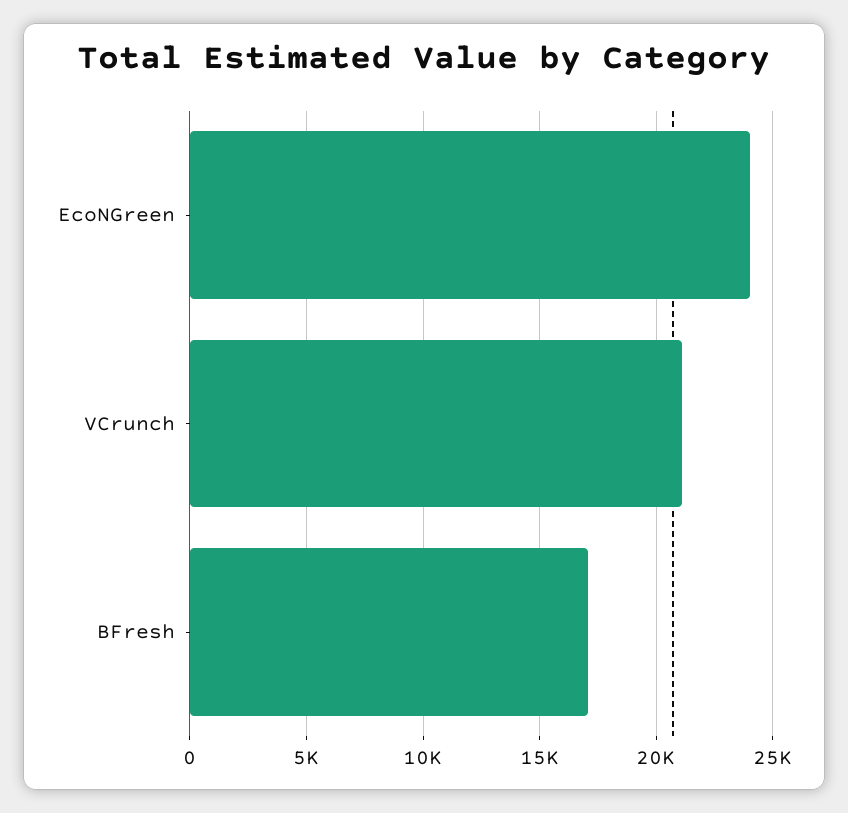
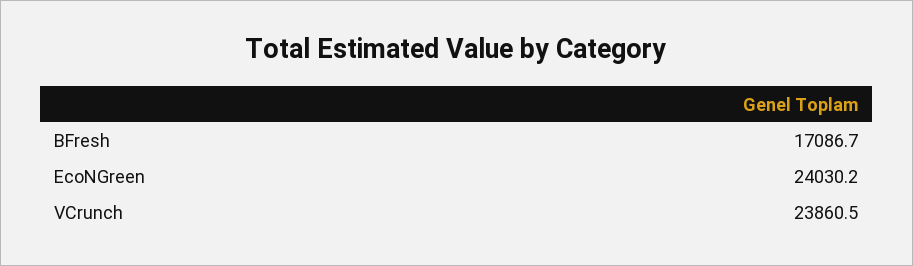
VCrunch: 21000 -> 23860.5

